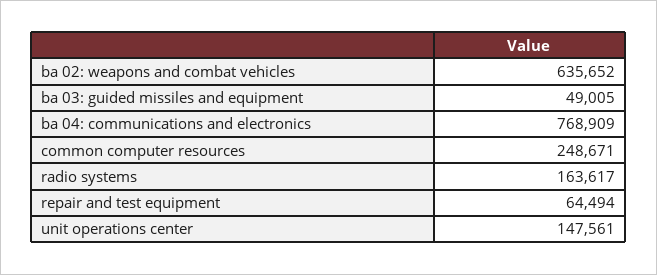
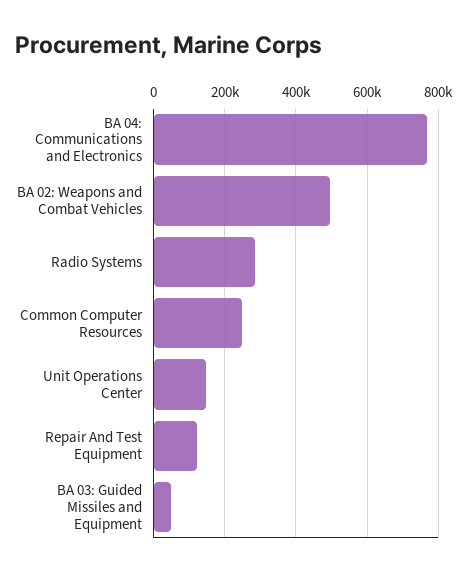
ba 02: weapons and combat vehicles: 635652 -> 500000
radio systems: 163617 -> 280000
repair and test equipment: 64494 -> 120000

